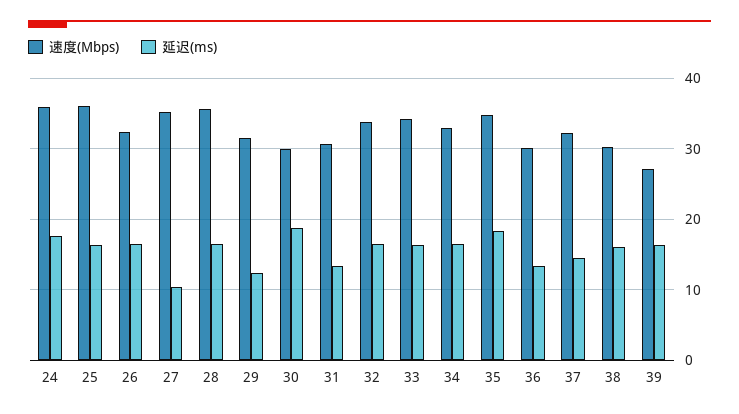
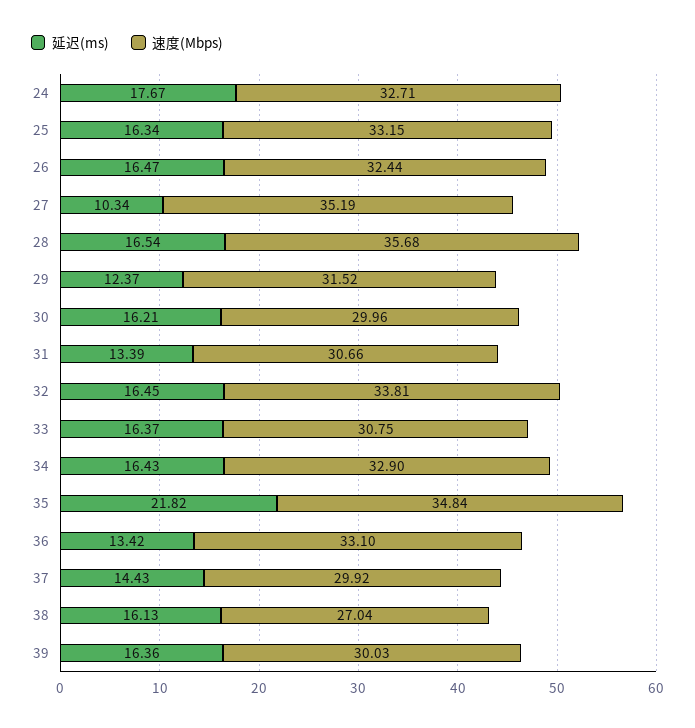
速度(Mbps), 24: 36 -> 32.71
速度(Mbps), 25: 36 -> 33.15
延迟(ms), 30: 19 -> 16.21
速度(Mbps), 33: 34 -> 30.75
延迟(ms), 35: 18 -> 21.82
速度(Mbps), 36: 30 -> 33.1
速度(Mbps), 37: 32 -> 29.92
速度(Mbps), 38: 30 -> 27.04
速度(Mbps), 39: 27 -> 30.03

